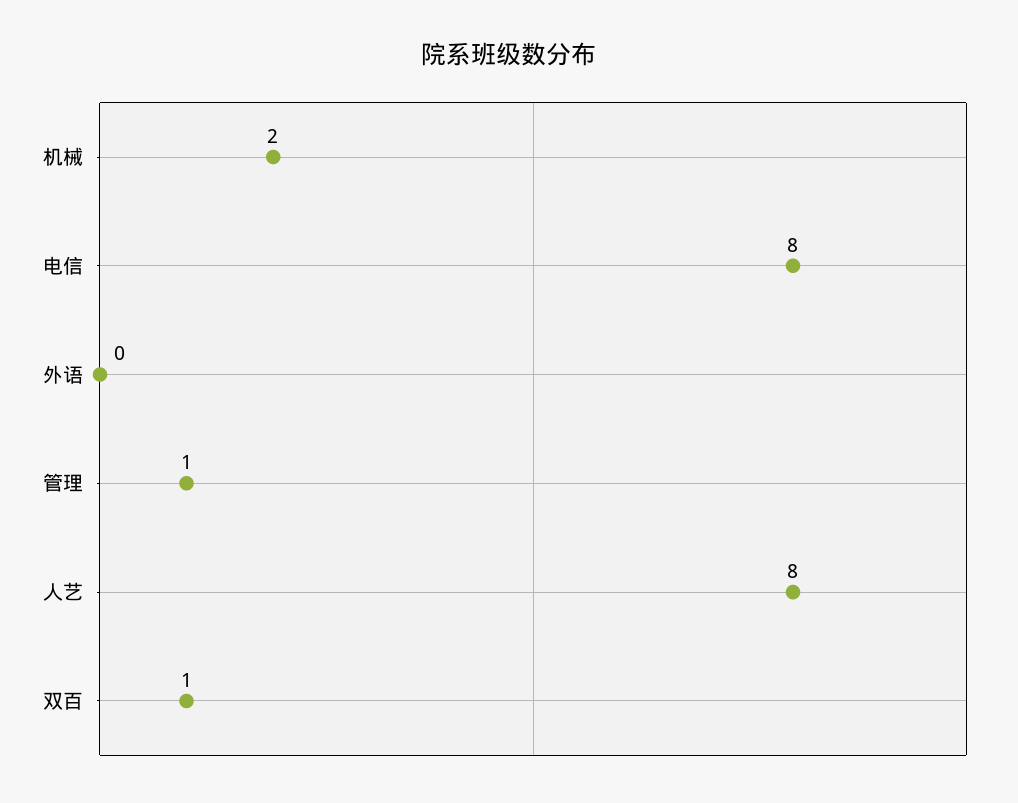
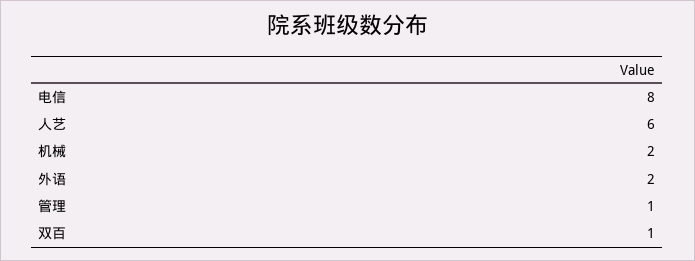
外语: 0 -> 2
人艺: 8 -> 6

